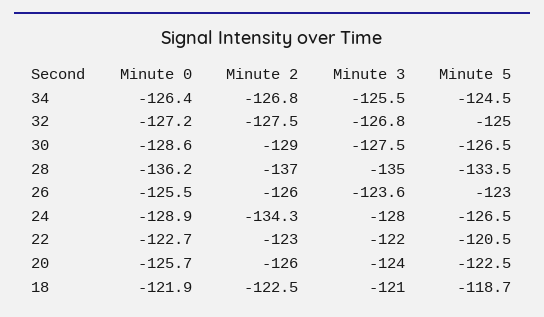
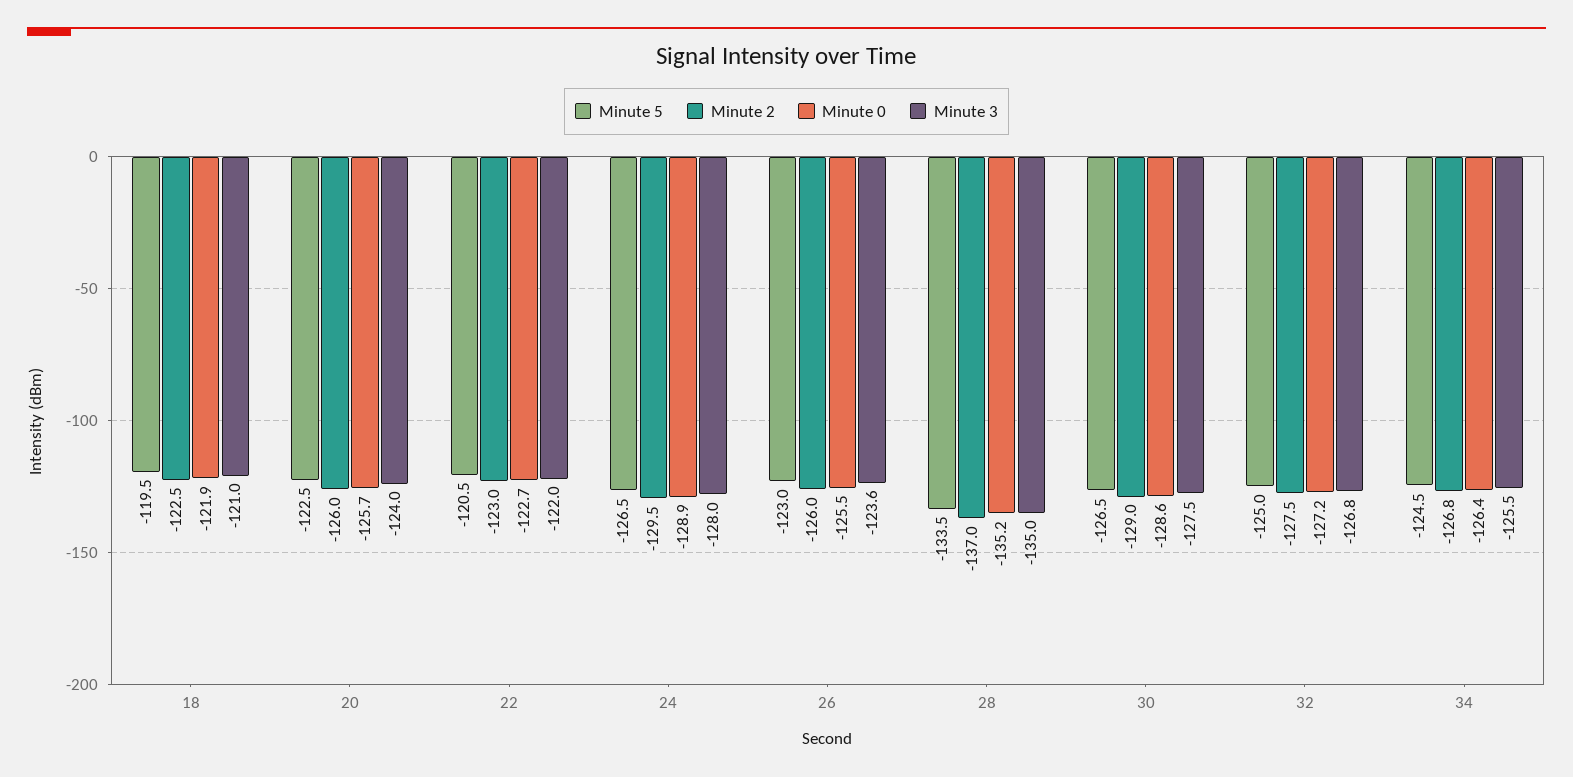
Minute 0, 28: -136.2 -> -135.2
Minute 2, 24: -134.3 -> -129.5
Minute 5, 18: -118.7 -> -119.5

